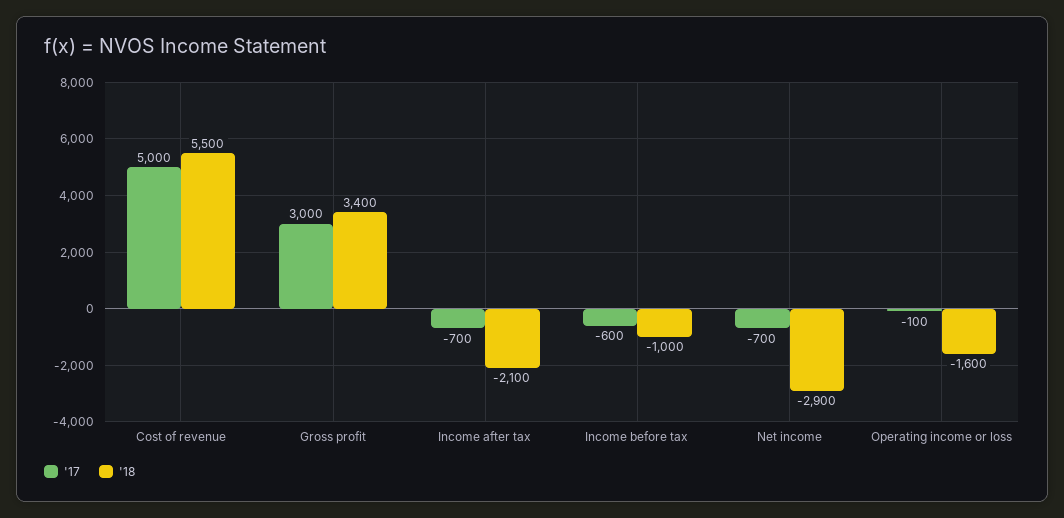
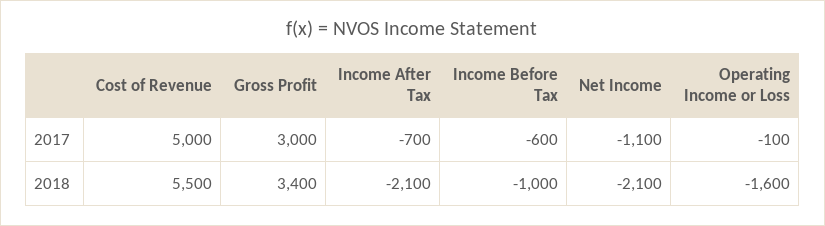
'17, Net income: -700 -> -1100
'18, Net income: -2900 -> -2100

